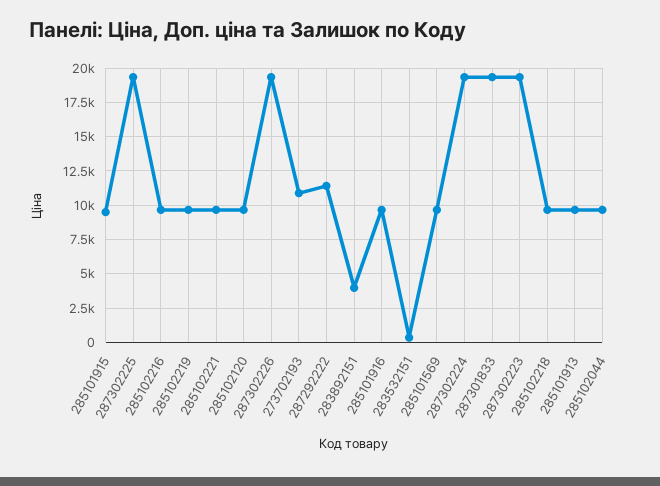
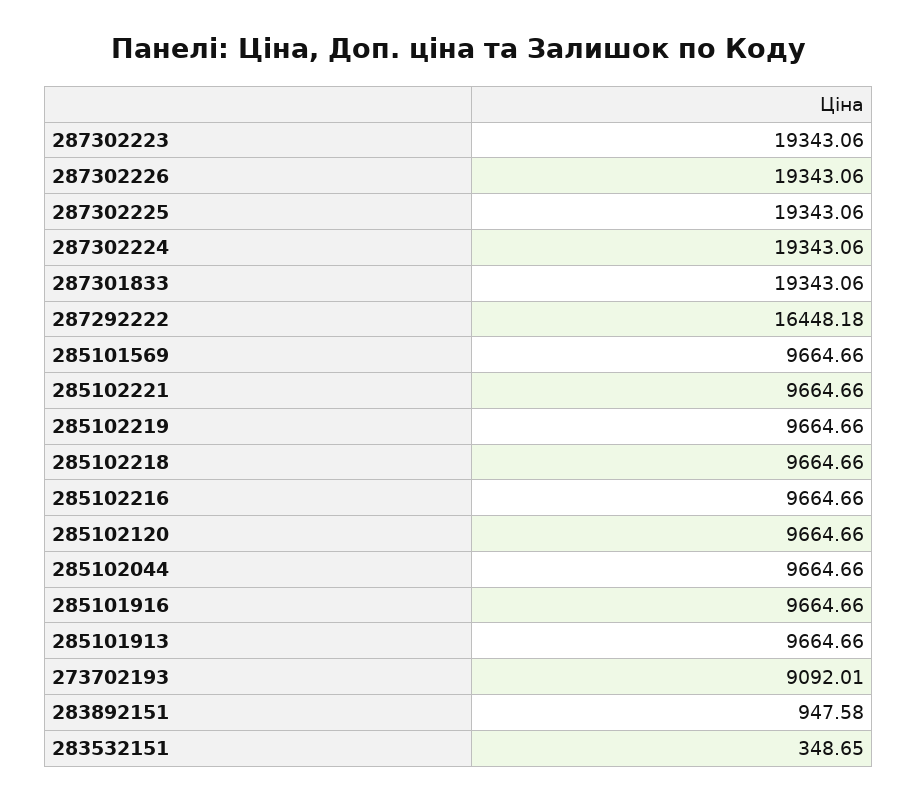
285101915: 9500 -> none
273702193: 11000 -> 9092.01
287292222: 11500 -> 16448.18
283892151: 4000 -> 947.58

